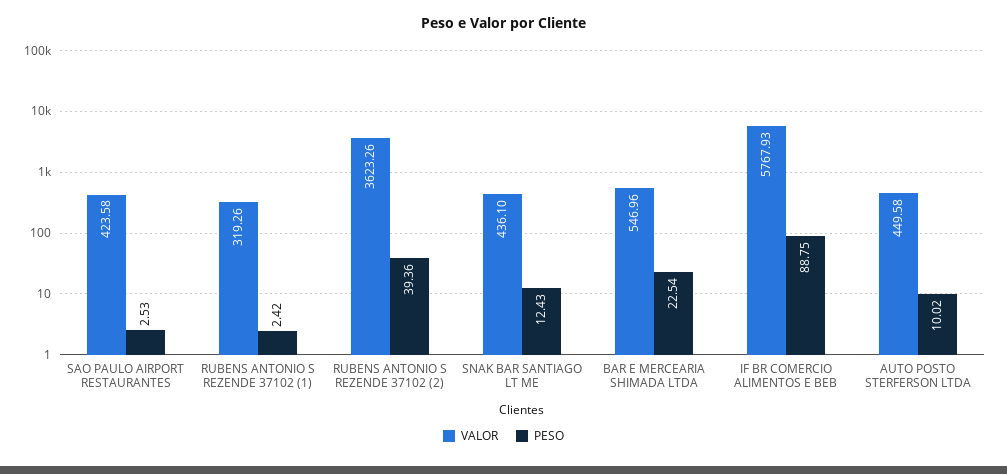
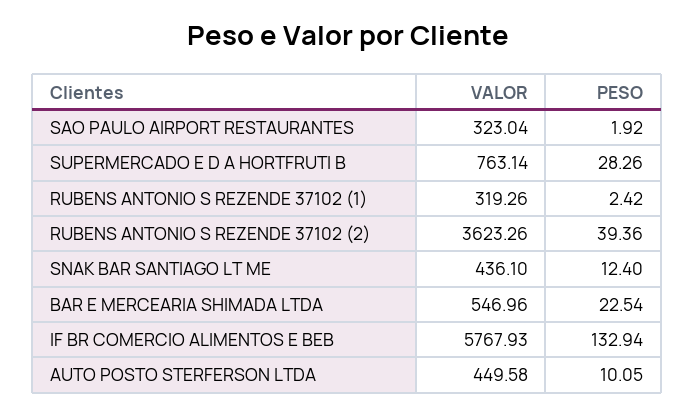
VALOR, SAO PAULO AIRPORT RESTAURANTES: 423.58 -> 323.04
PESO, SAO PAULO AIRPORT RESTAURANTES: 2.53 -> 1.92
PESO, SNAK BAR SANTIAGO LT ME: 12.43 -> 12.4
PESO, IF BR COMERCIO ALIMENTOS E BEB: 88.75 -> 132.94
PESO, AUTO POSTO STERFERSON LTDA: 10.02 -> 10.05
VALOR, SUPERMERCADO E D A HORTFRUTI B: none -> 763.14
PESO, SUPERMERCADO E D A HORTFRUTI B: none -> 28.26

